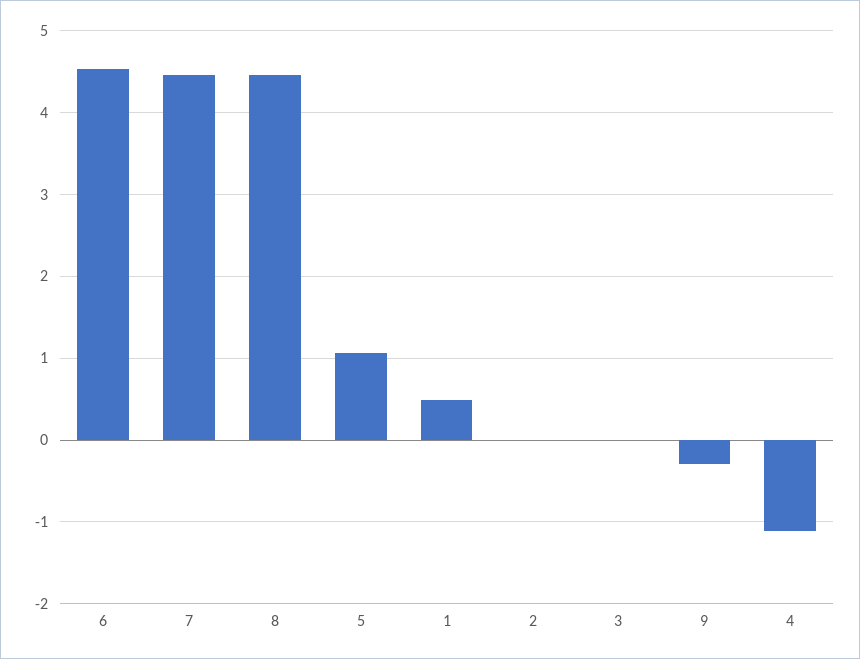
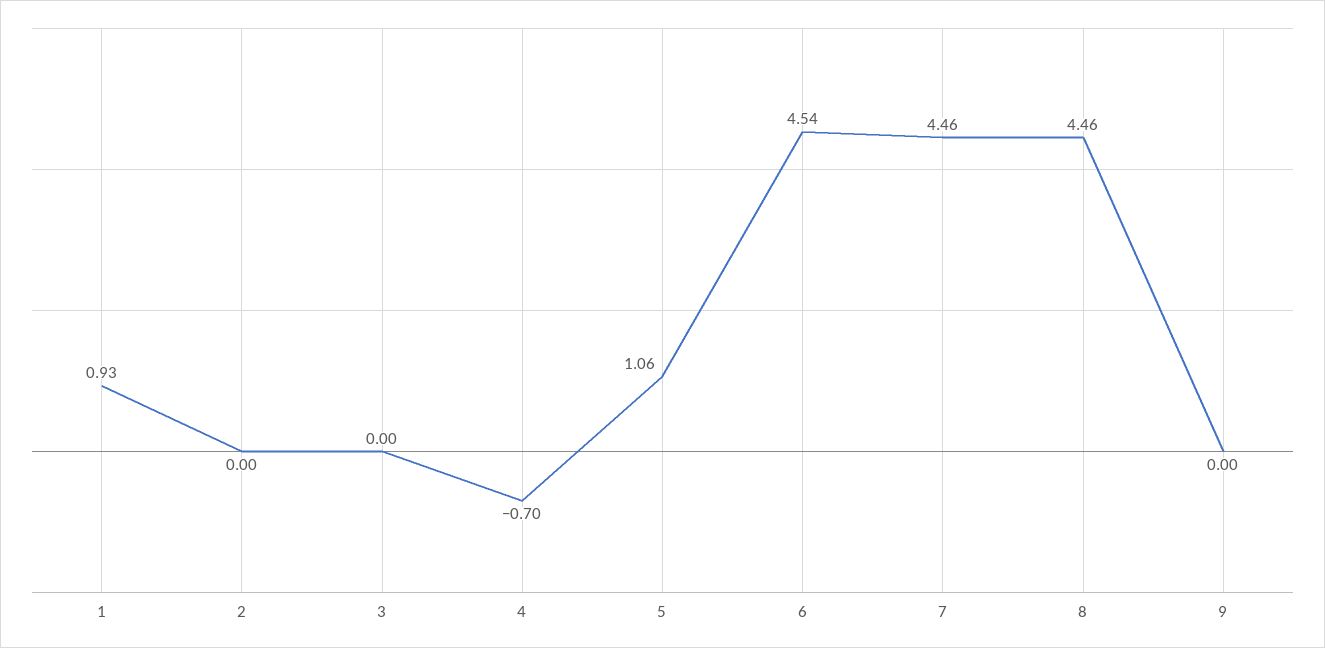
1: 0.5 -> 0.93
9: -0.3 -> 0
4: -1.1 -> -0.7

